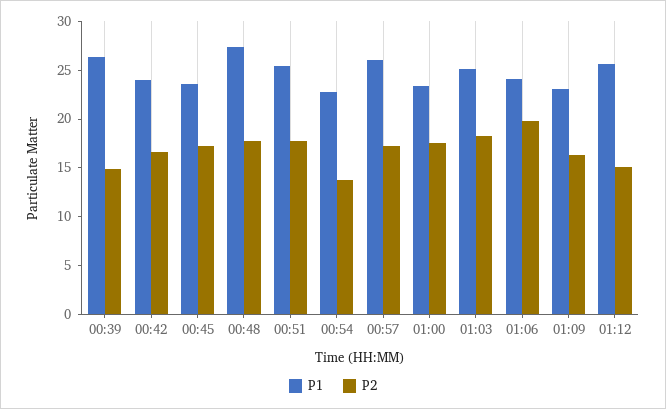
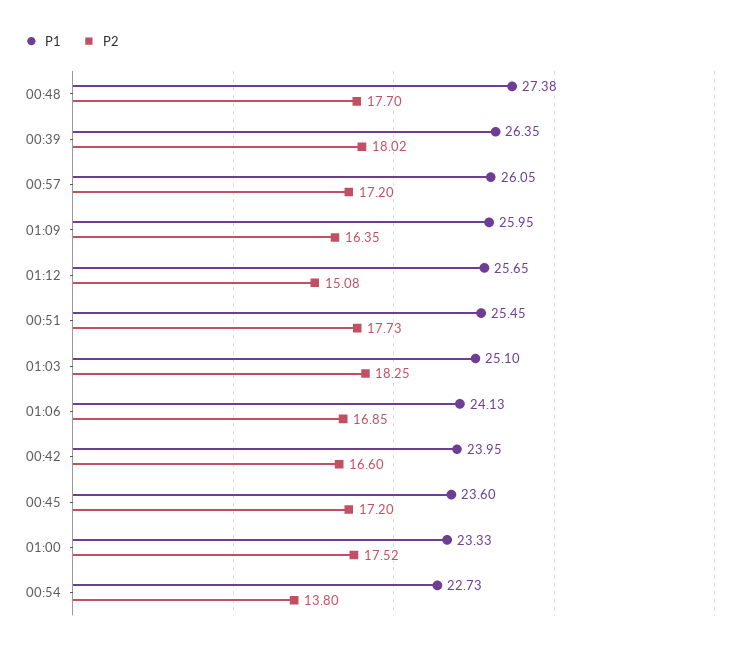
P2, 00:39: 15 -> 18.02
P2, 01:06: 20 -> 16.85
P1, 01:09: 23 -> 25.95

